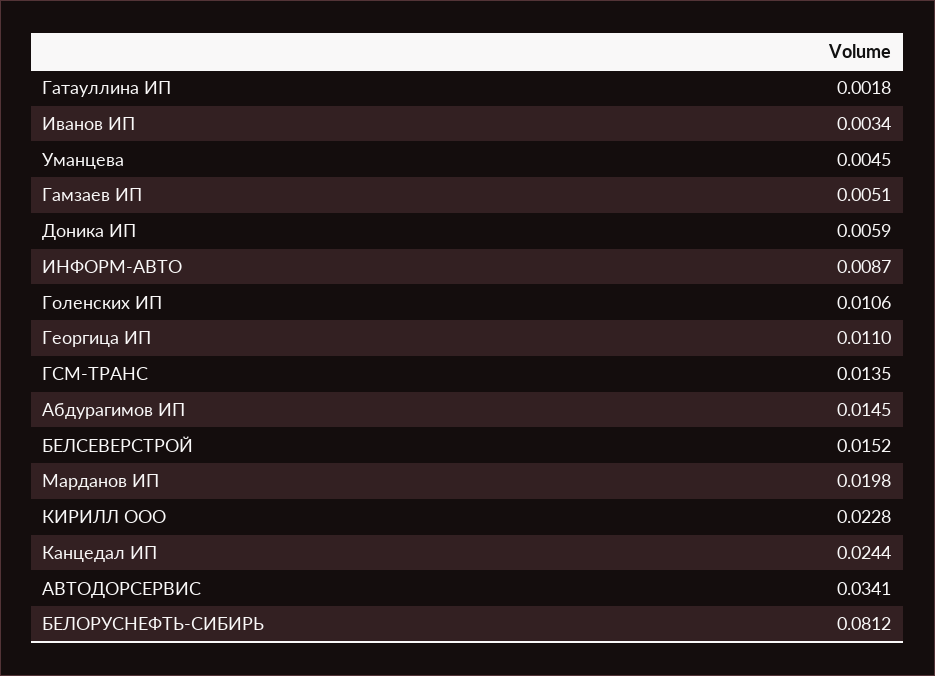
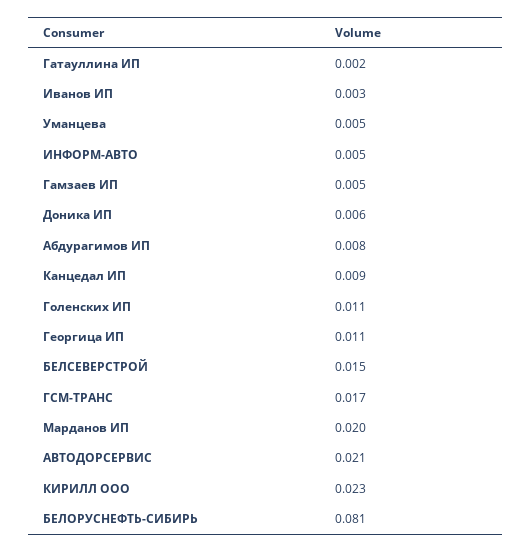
ИНФОРМ-АВТО: 0.0087 -> 0.005
ГСМ-ТРАНС: 0.0135 -> 0.017
Абдурагимов ИП: 0.0145 -> 0.008
Канцедал ИП: 0.0244 -> 0.009
АВТОДОРСЕРВИС: 0.0341 -> 0.021

